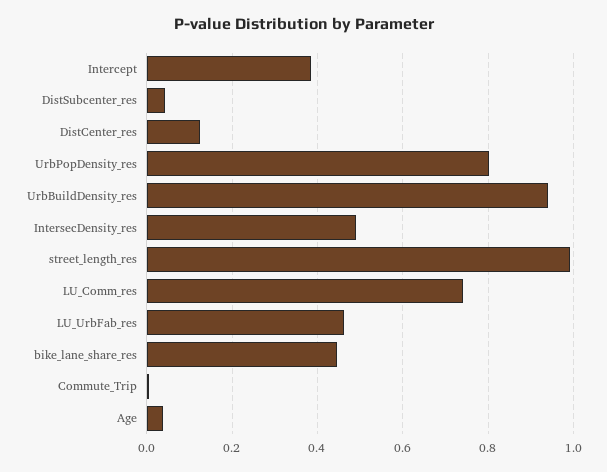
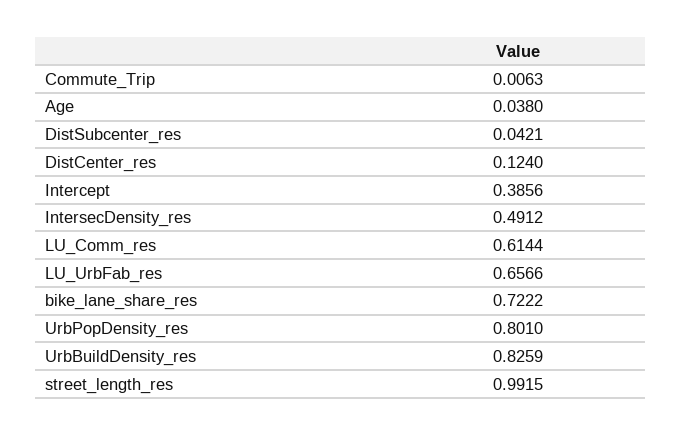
UrbBuildDensity_res: 0.94 -> 0.8259
LU_Comm_res: 0.74 -> 0.6144
LU_UrbFab_res: 0.46 -> 0.6566
bike_lane_share_res: 0.44 -> 0.7222

